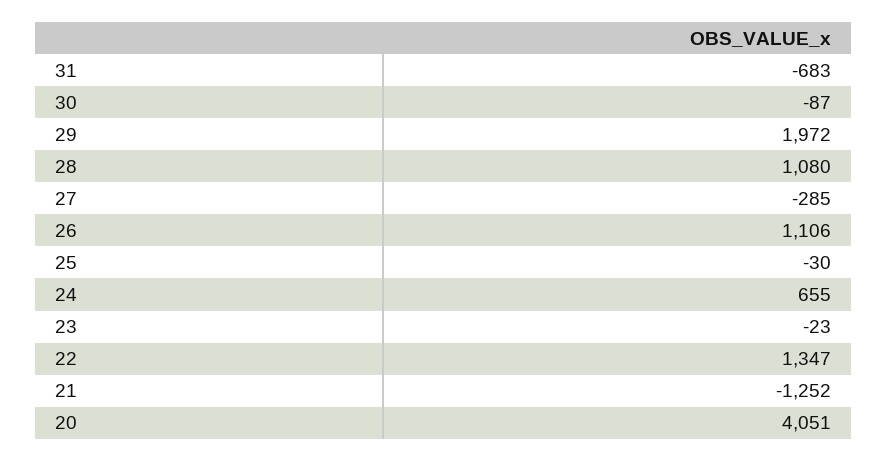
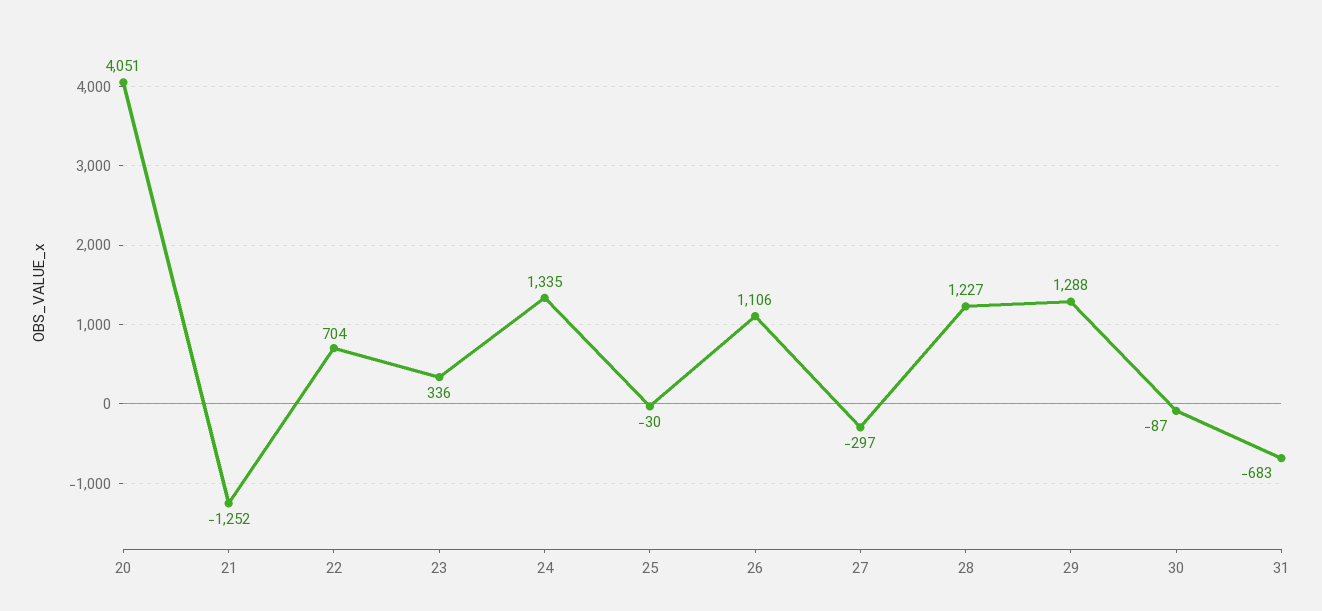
29: 1972 -> 1288
28: 1080 -> 1227
27: -285 -> -297
24: 655 -> 1335
23: -23 -> 336
22: 1347 -> 704

